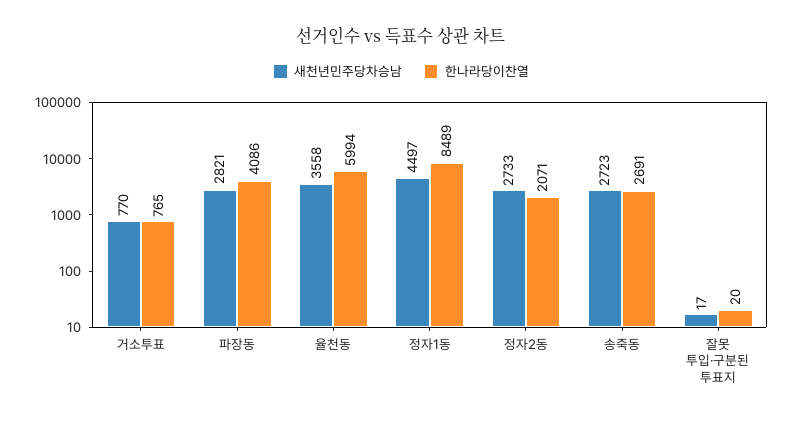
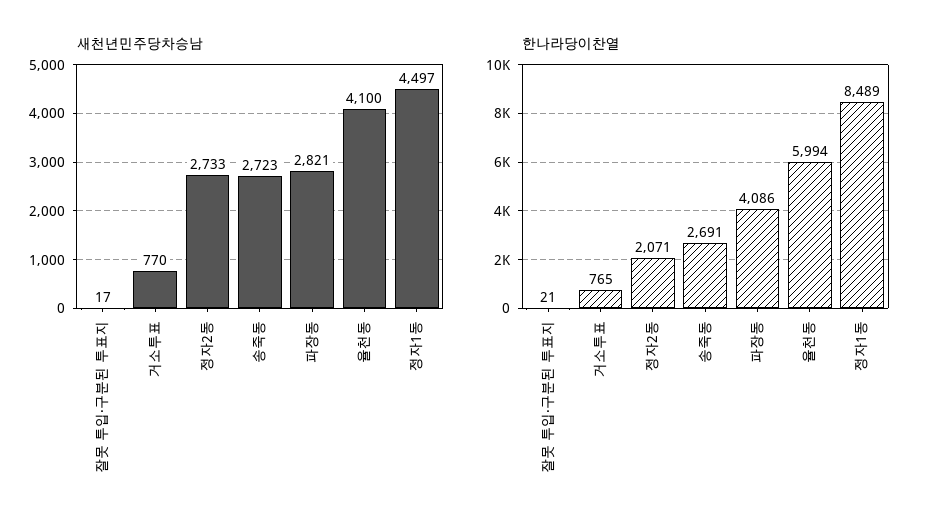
새천년민주당차승남, 율천동: 3558 -> 4100
한나라당이찬열, 잘못 투입·구분된 투표지: 20 -> 21

